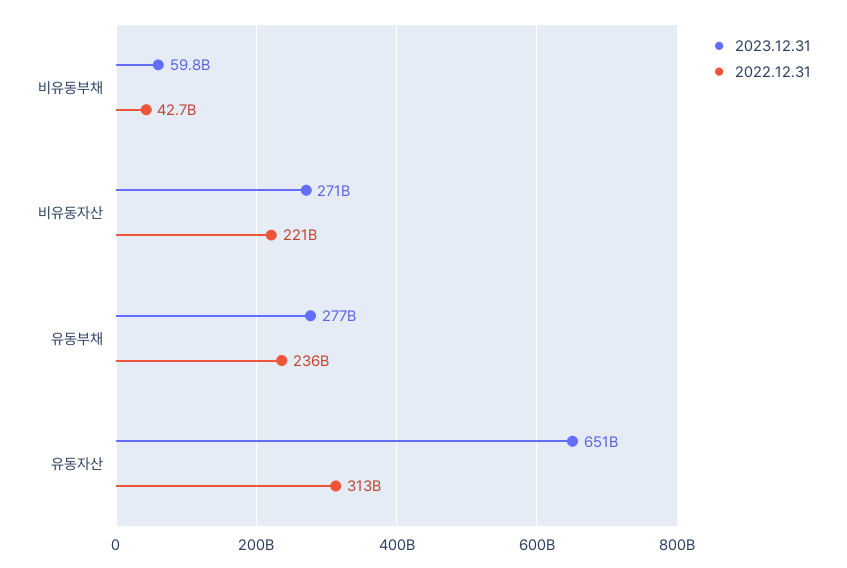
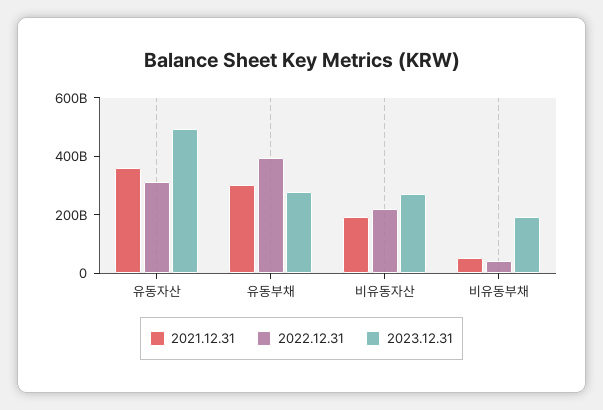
2023.12.31, 비유동부채: 59800000000 -> 200000000000
2022.12.31, 유동부채: 236000000000 -> 400000000000
2023.12.31, 유동자산: 651000000000 -> 500000000000
2021.12.31, 유동자산: none -> 350000000000
2021.12.31, 유동부채: none -> 300000000000
2021.12.31, 비유동자산: none -> 200000000000
2021.12.31, 비유동부채: none -> 50000000000

